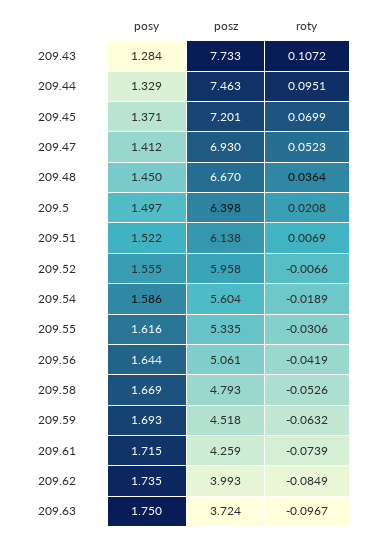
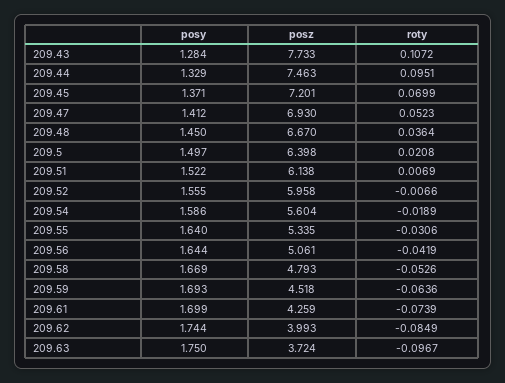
posy, 209.55: 1.616 -> 1.64
roty, 209.59: -0.0632 -> -0.0636
posy, 209.61: 1.715 -> 1.699
posy, 209.62: 1.735 -> 1.744

